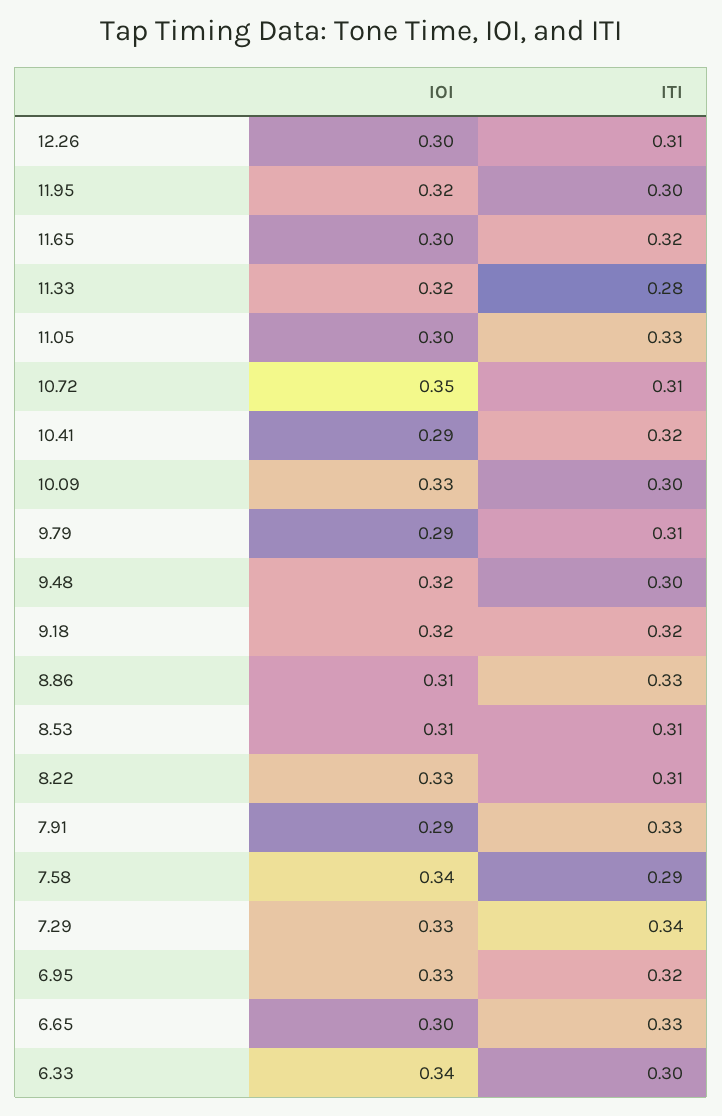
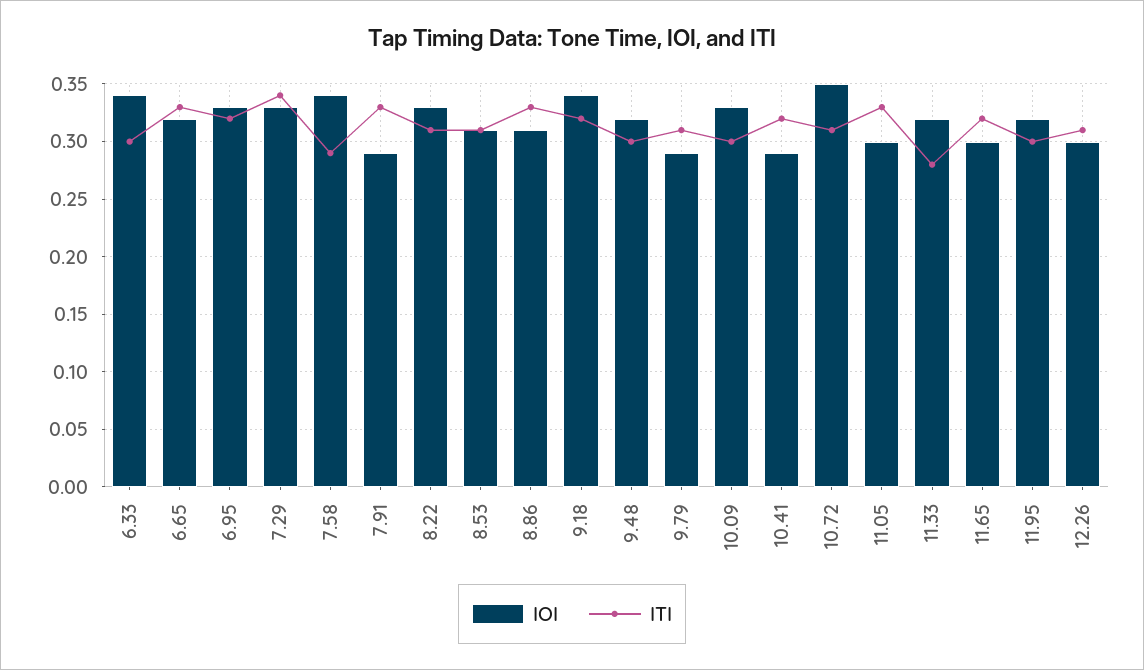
IOI, 9.18: 0.32 -> 0.34
IOI, 6.65: 0.3 -> 0.32

